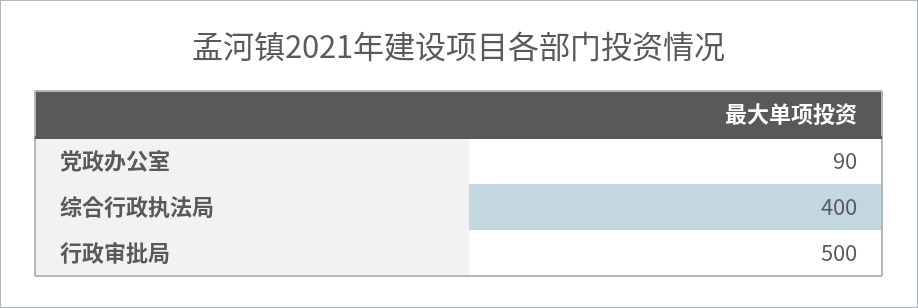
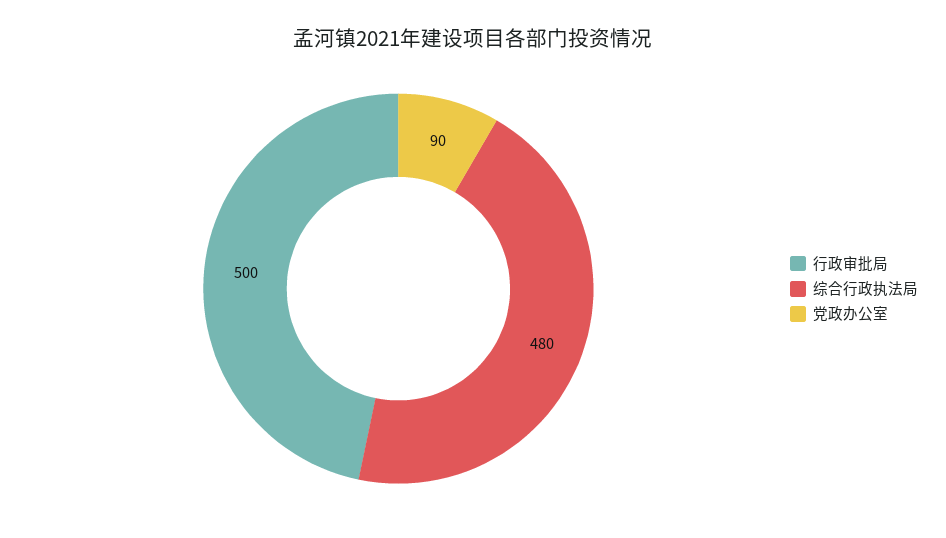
综合行政执法局: 400 -> 480

